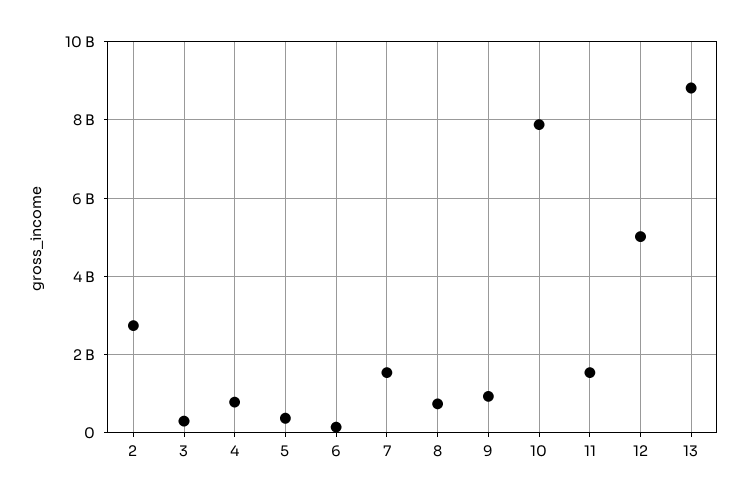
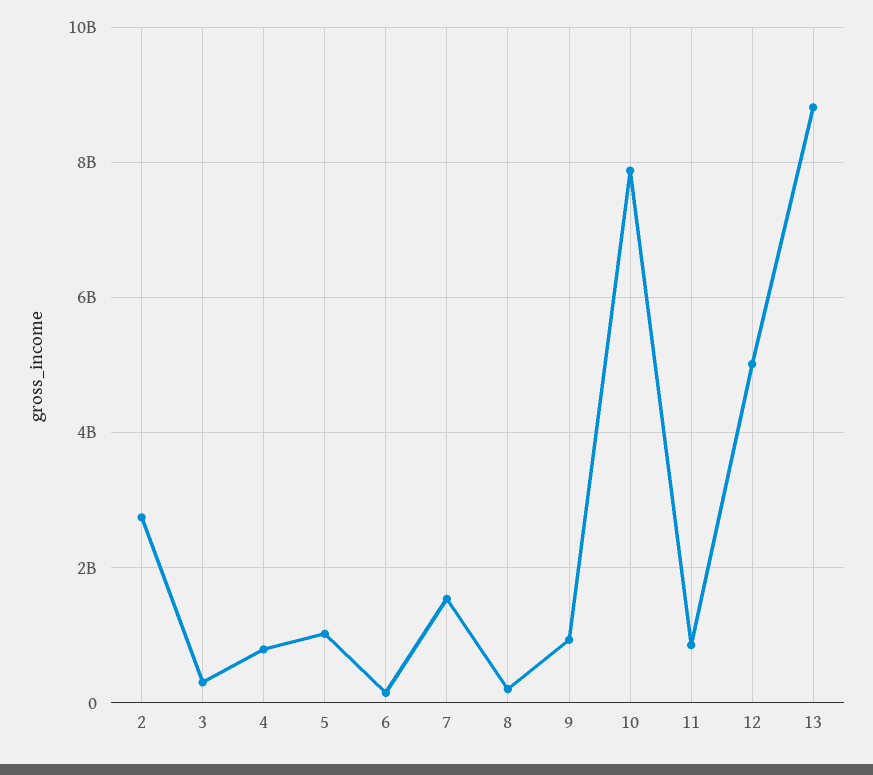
5: 400000000 -> 1000000000
8: 800000000 -> 200000000
11: 1600000000 -> 800000000

